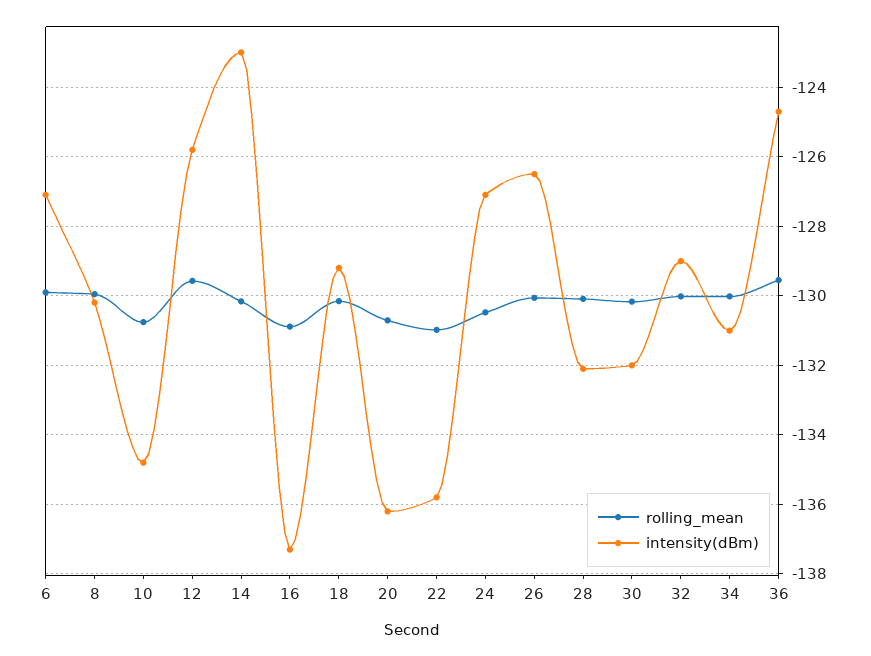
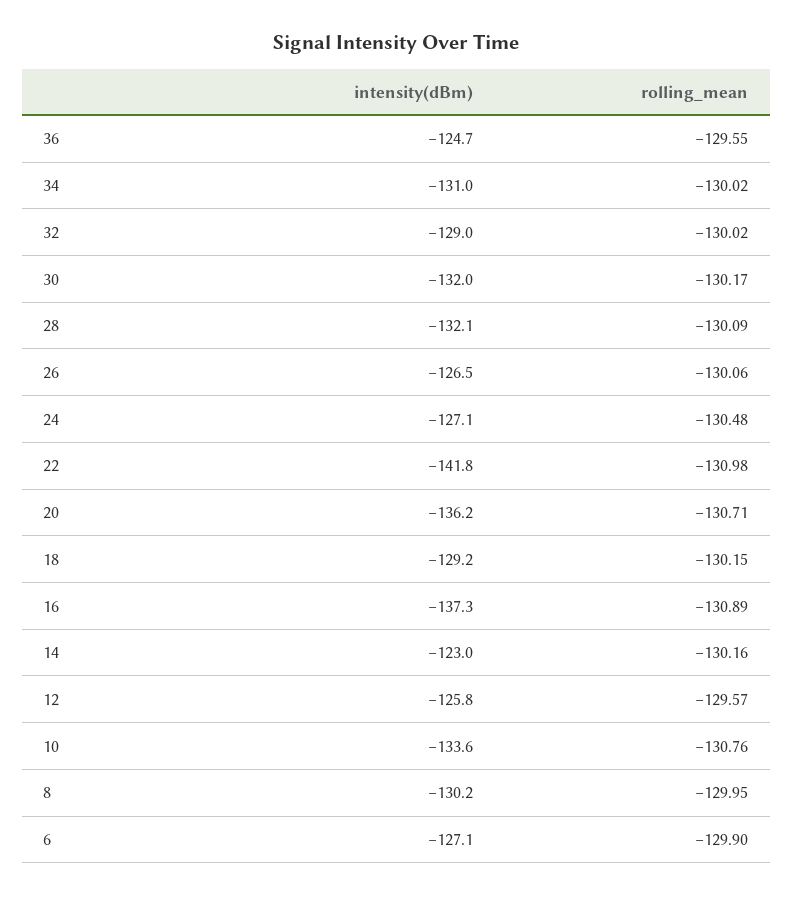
intensity(dBm), 10: -134.8 -> -133.6
intensity(dBm), 22: -135.8 -> -141.8

